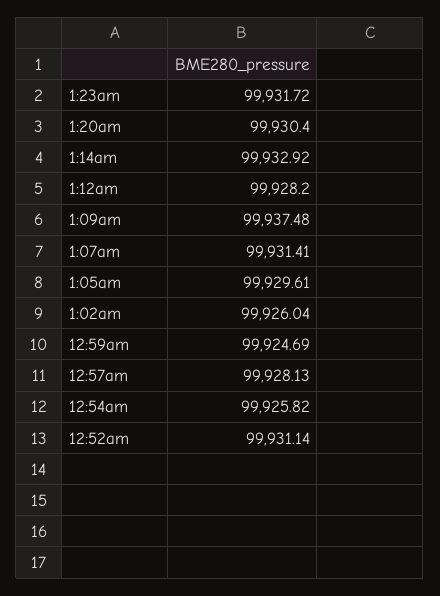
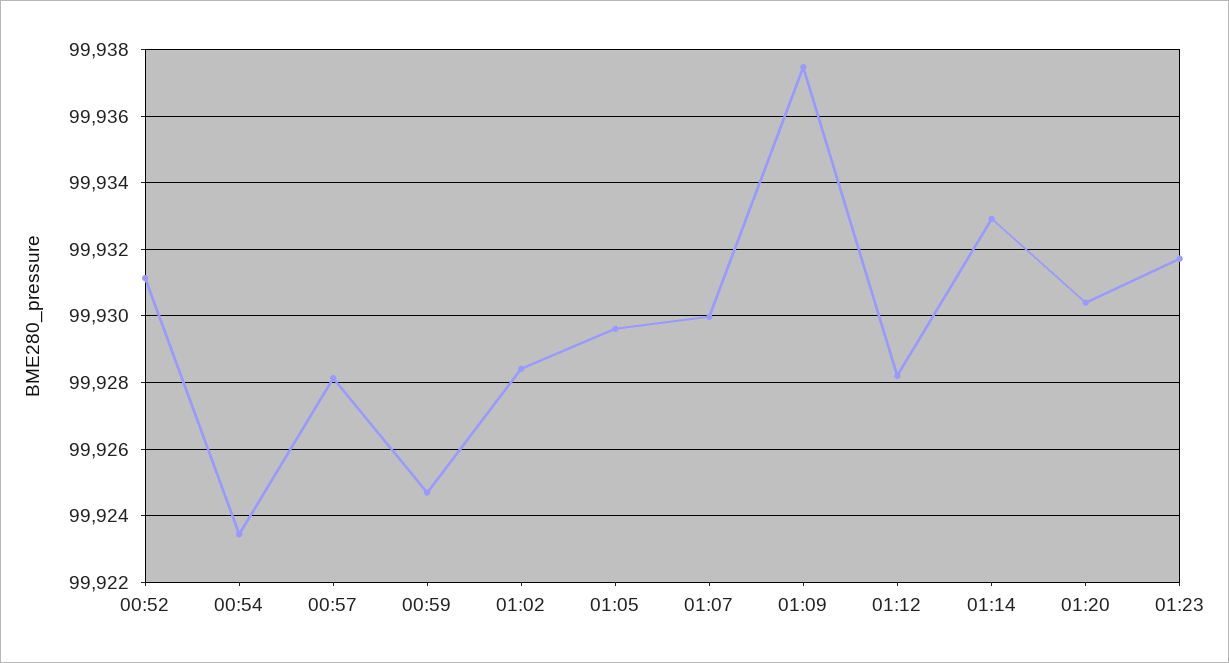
1:07am: 99931.41 -> 99930
1:02am: 99926.04 -> 99928.4
12:54am: 99925.82 -> 99923.4

